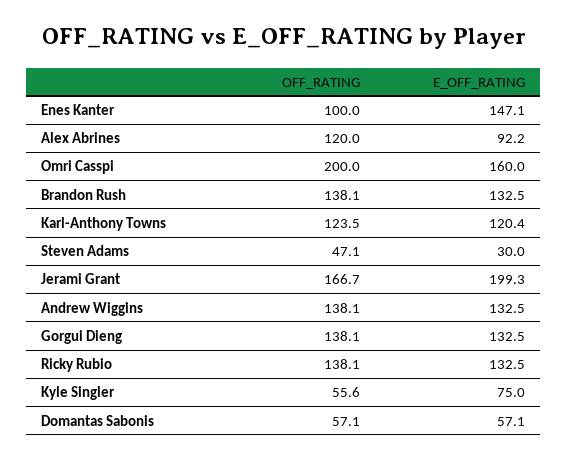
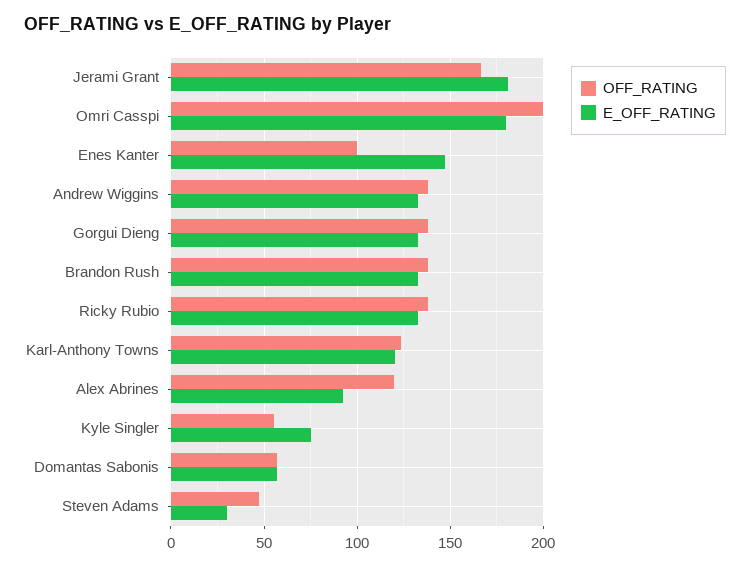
E_OFF_RATING, Omri Casspi: 160 -> 180
E_OFF_RATING, Jerami Grant: 199.3 -> 180

